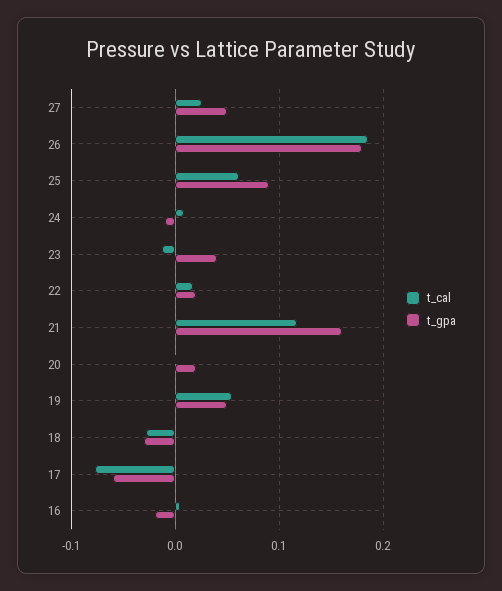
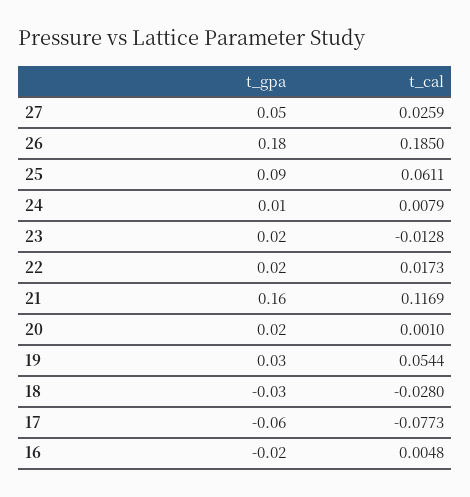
t_gpa, 24: -0.01 -> 0.01
t_gpa, 23: 0.04 -> 0.02
t_gpa, 19: 0.05 -> 0.03

